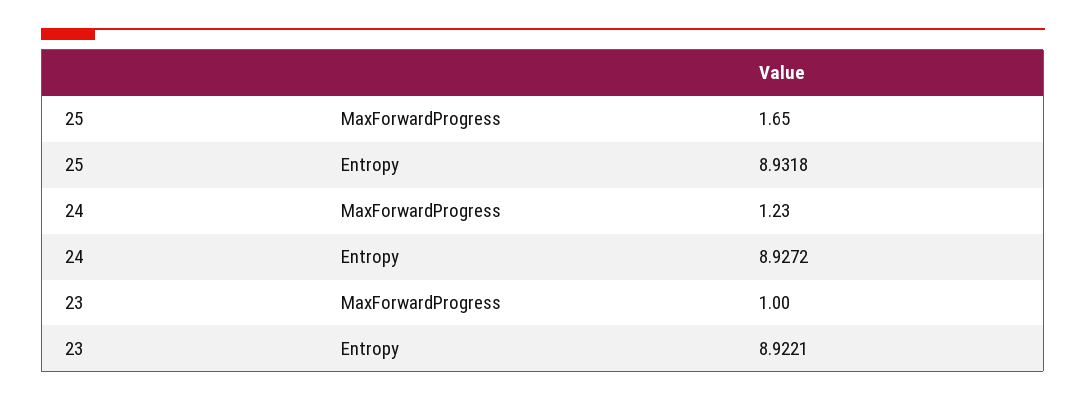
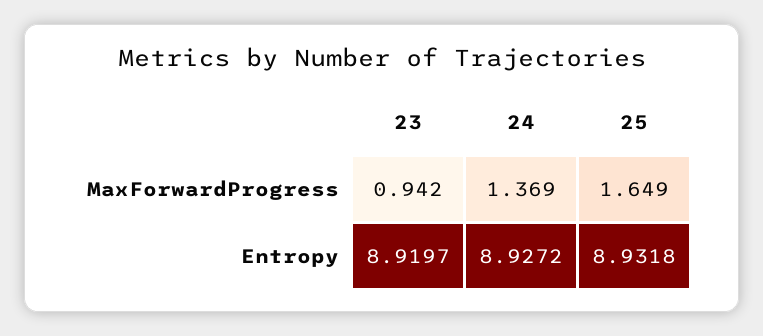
24, MaxForwardProgress: 1.23 -> 1.369
23, MaxForwardProgress: 1 -> 0.942
23, Entropy: 8.9221 -> 8.9197

